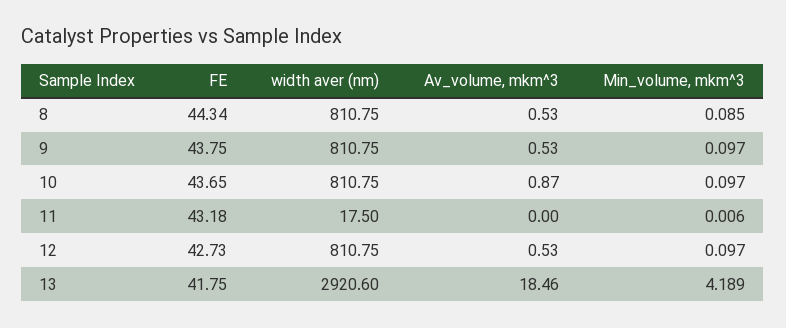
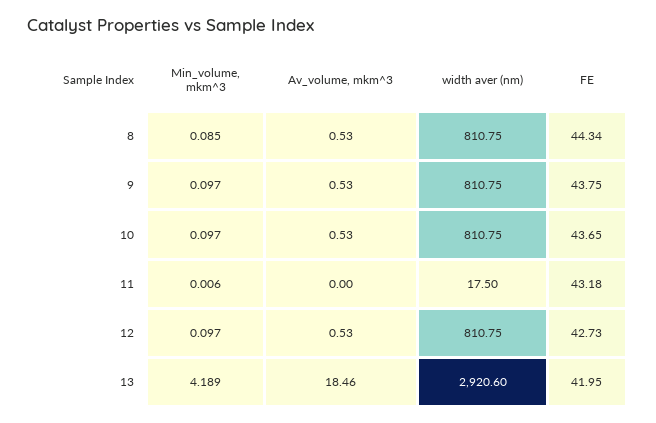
Av_volume, mkm^3, 10: 0.87 -> 0.53
FE, 13: 41.75 -> 41.95

